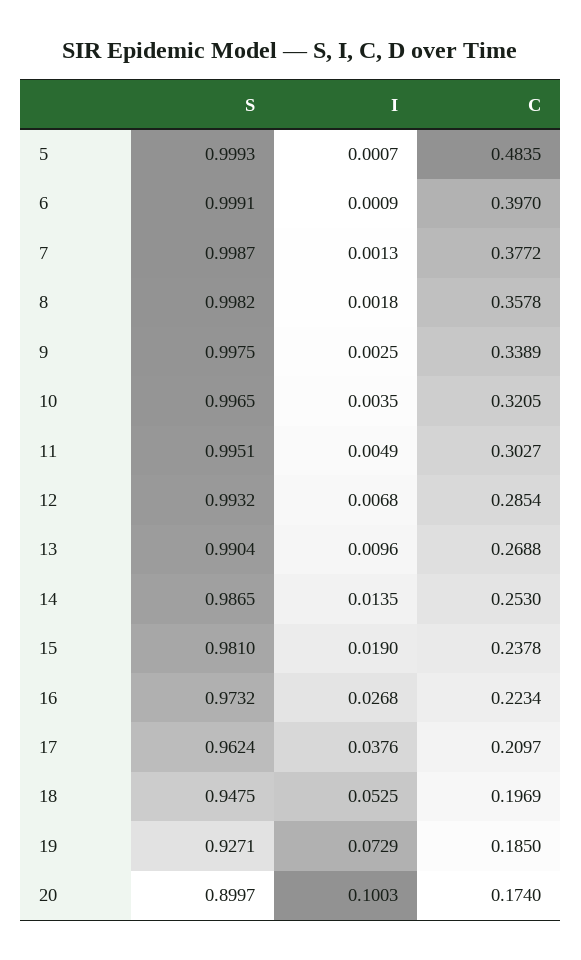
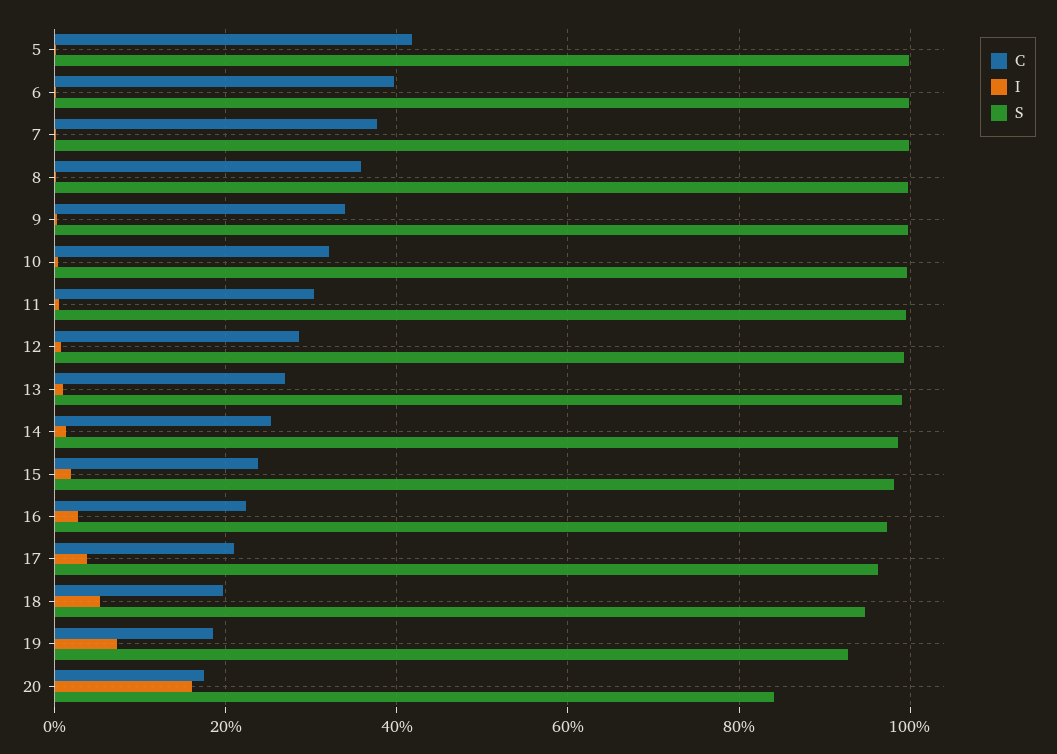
C, 5: 0.4835 -> 0.42
S, 20: 0.8997 -> 0.84
I, 20: 0.1003 -> 0.16

